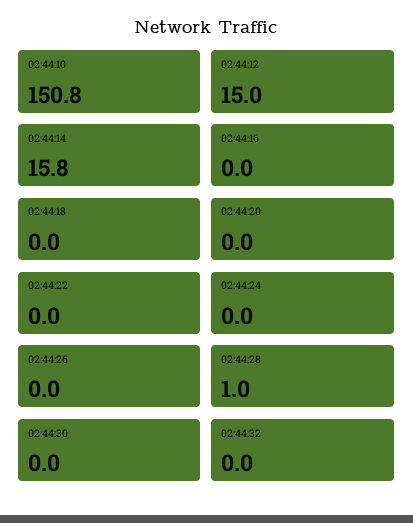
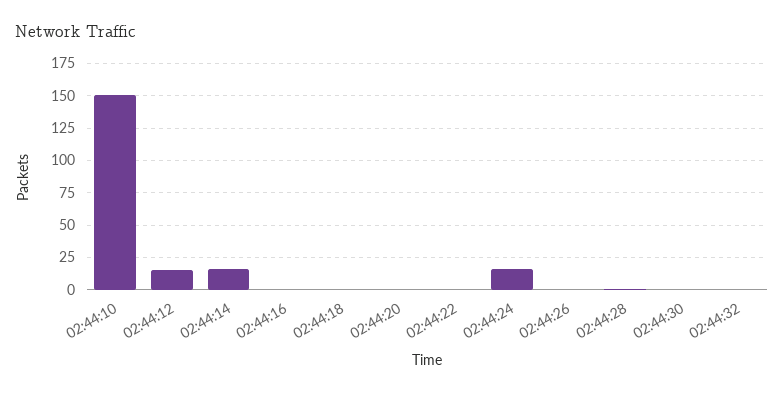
02:44:24: 0 -> 15

